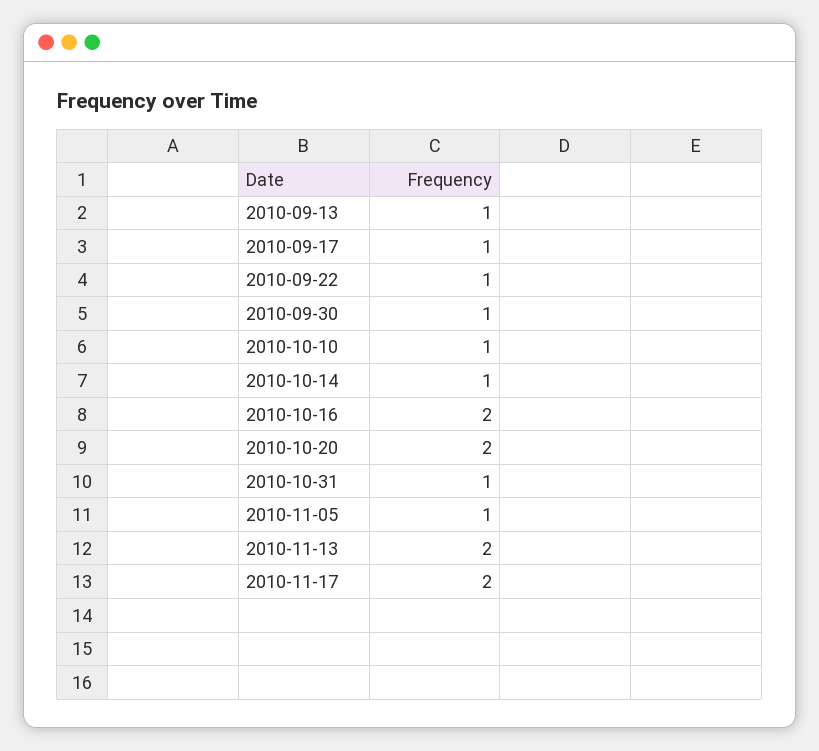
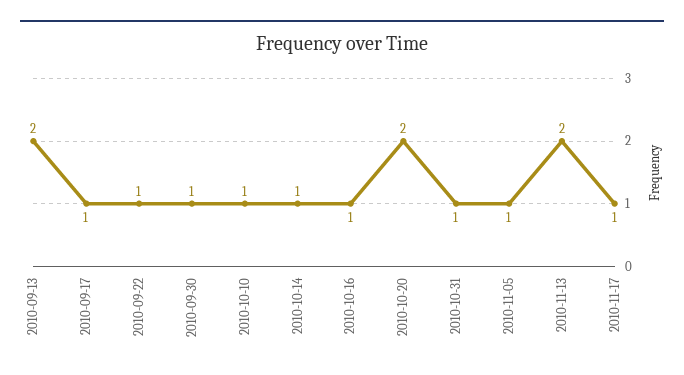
2010-09-13: 1 -> 2
2010-10-16: 2 -> 1
2010-11-17: 2 -> 1

